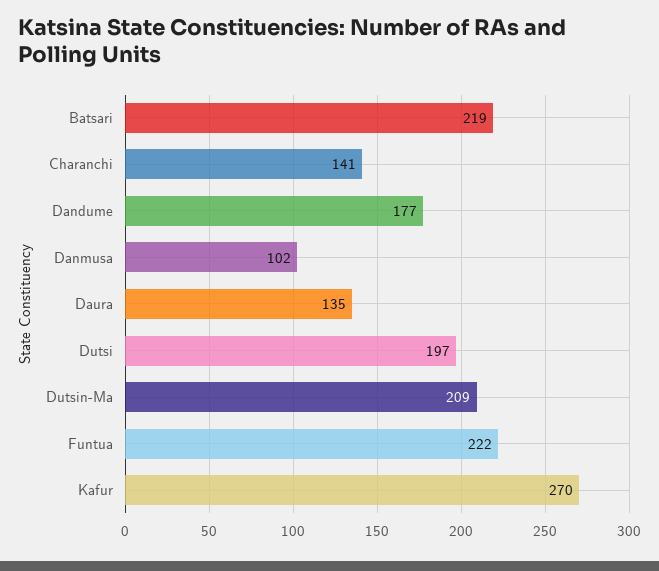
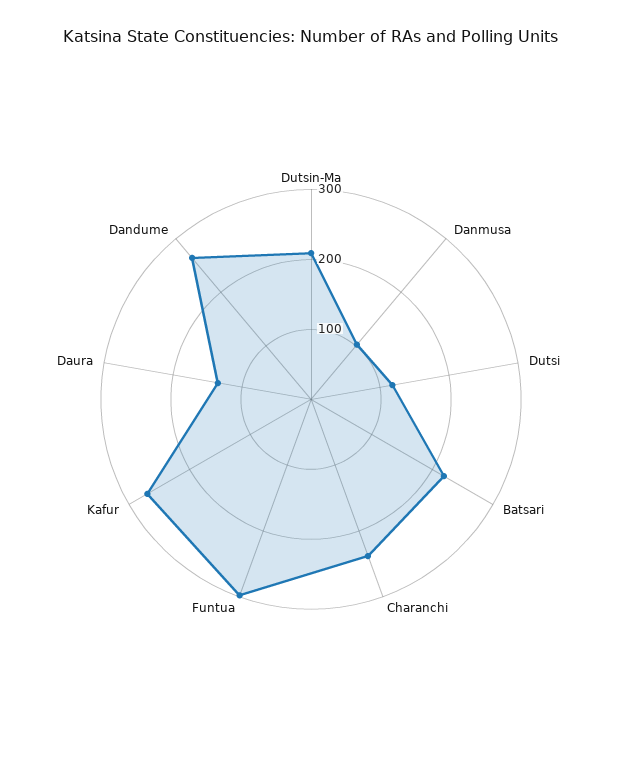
Charanchi: 141 -> 240
Dandume: 177 -> 260
Dutsi: 197 -> 120
Funtua: 222 -> 300

